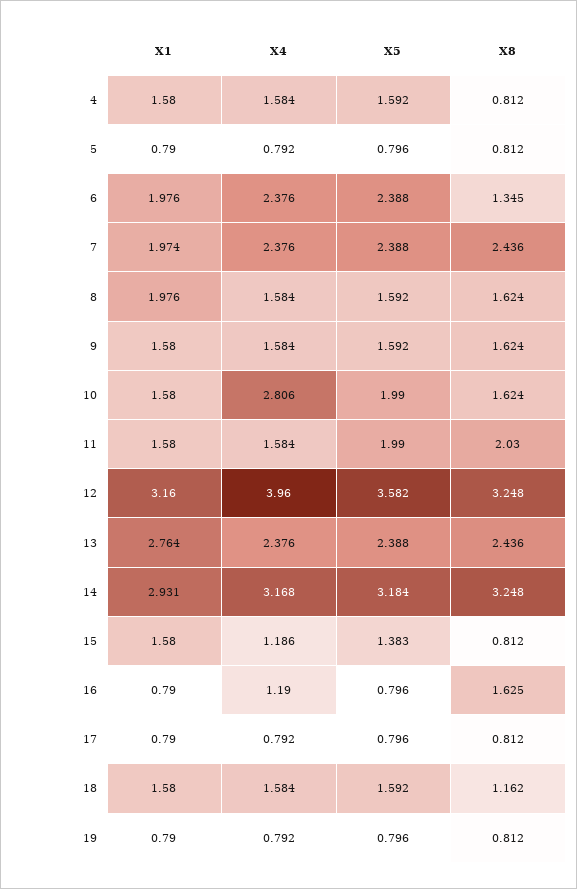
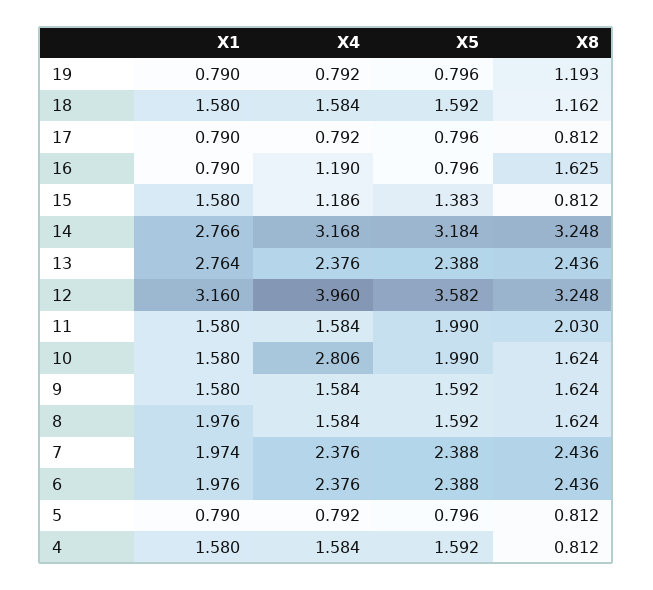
X8, 6: 1.345 -> 2.436
X1, 14: 2.931 -> 2.766
X8, 19: 0.812 -> 1.193

